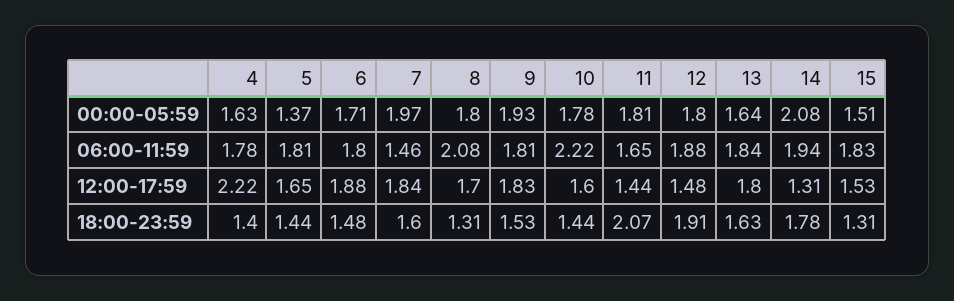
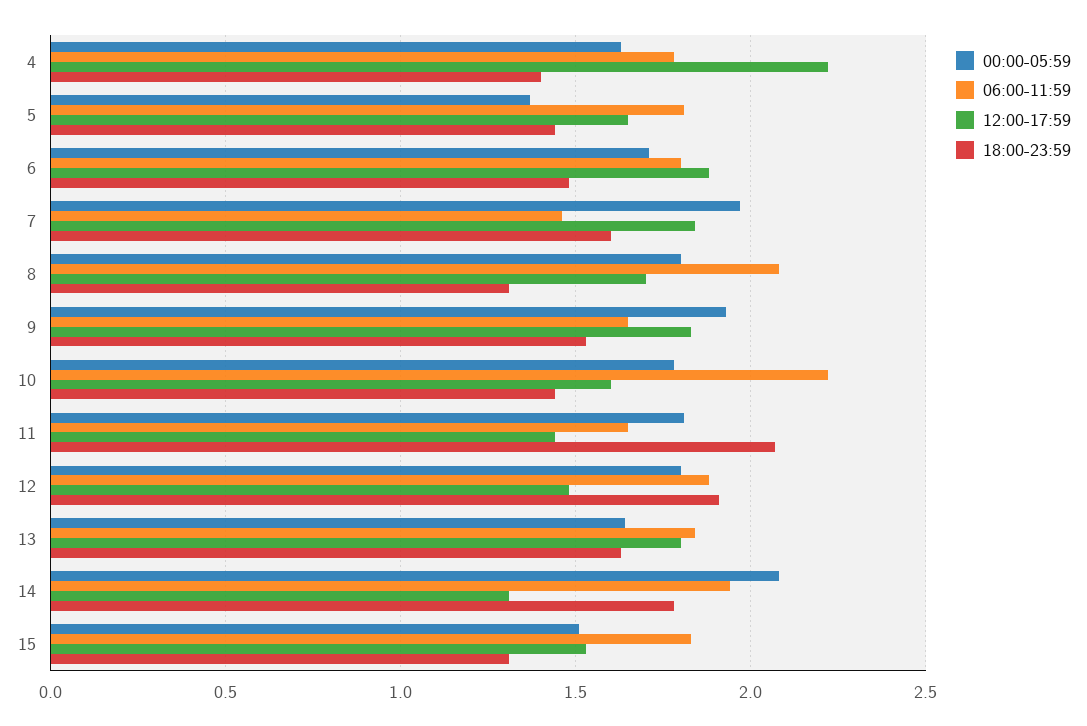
06:00-11:59, 9: 1.81 -> 1.65

